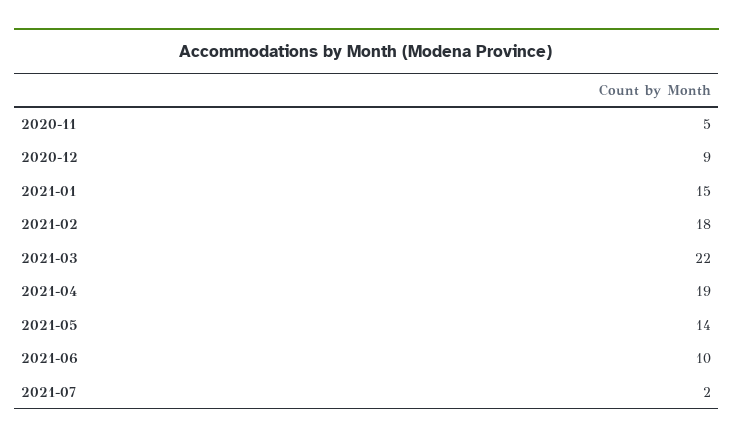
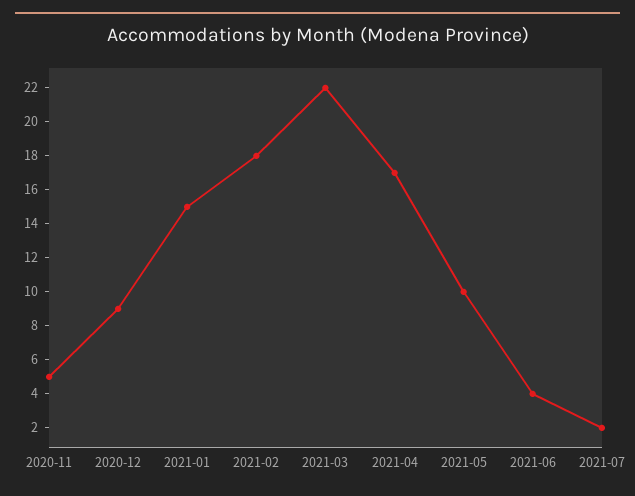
2021-04: 19 -> 17
2021-05: 14 -> 10
2021-06: 10 -> 4

